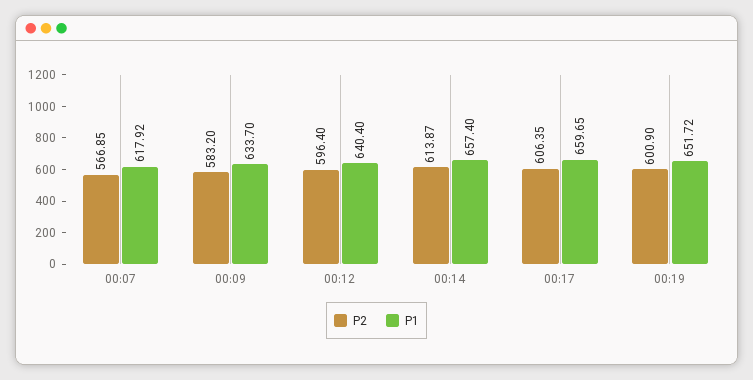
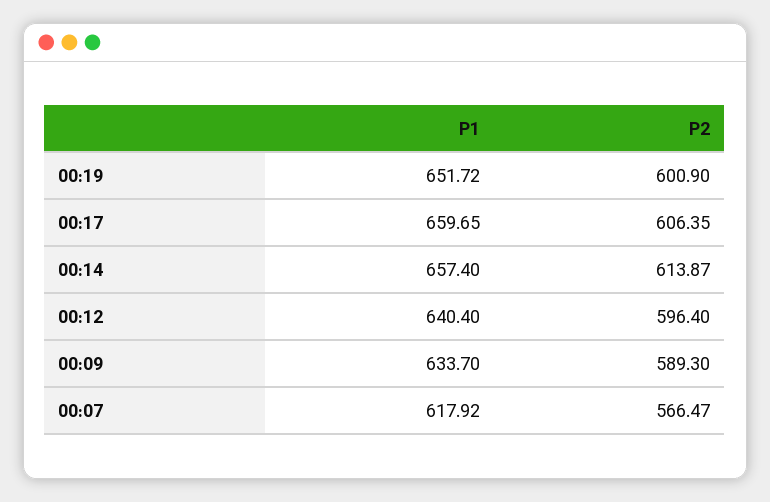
P2, 00:07: 566.85 -> 566.47
P2, 00:09: 583.2 -> 589.3

